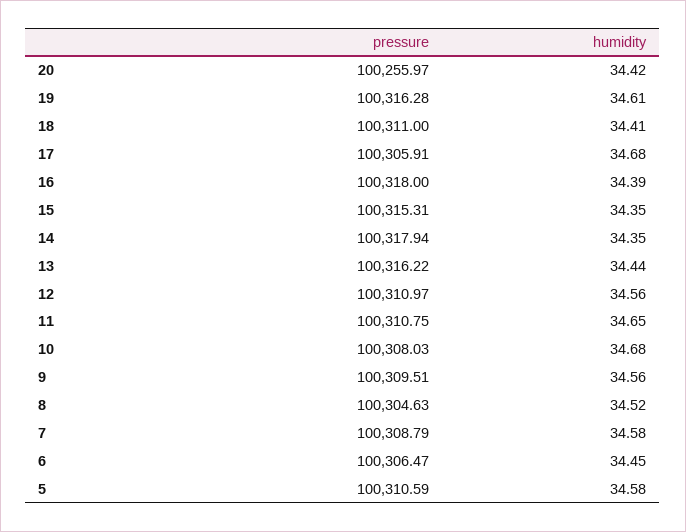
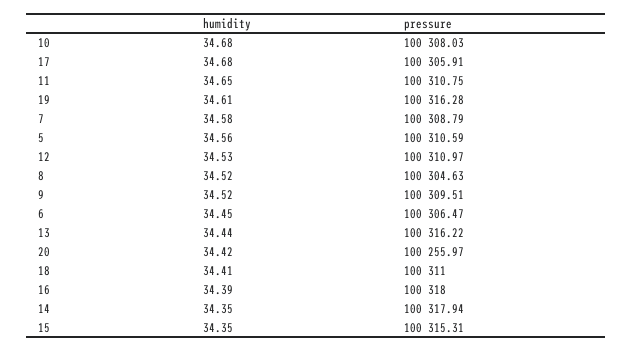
humidity, 12: 34.56 -> 34.53
humidity, 9: 34.56 -> 34.52
humidity, 5: 34.58 -> 34.56

